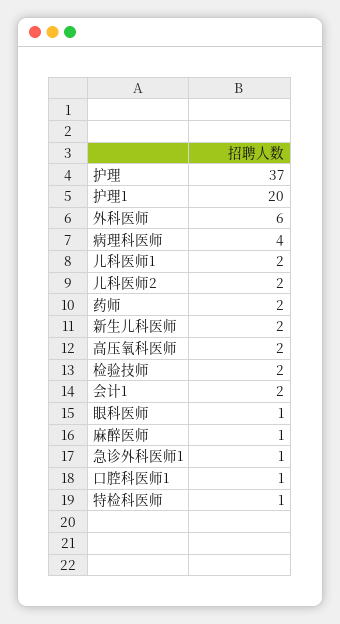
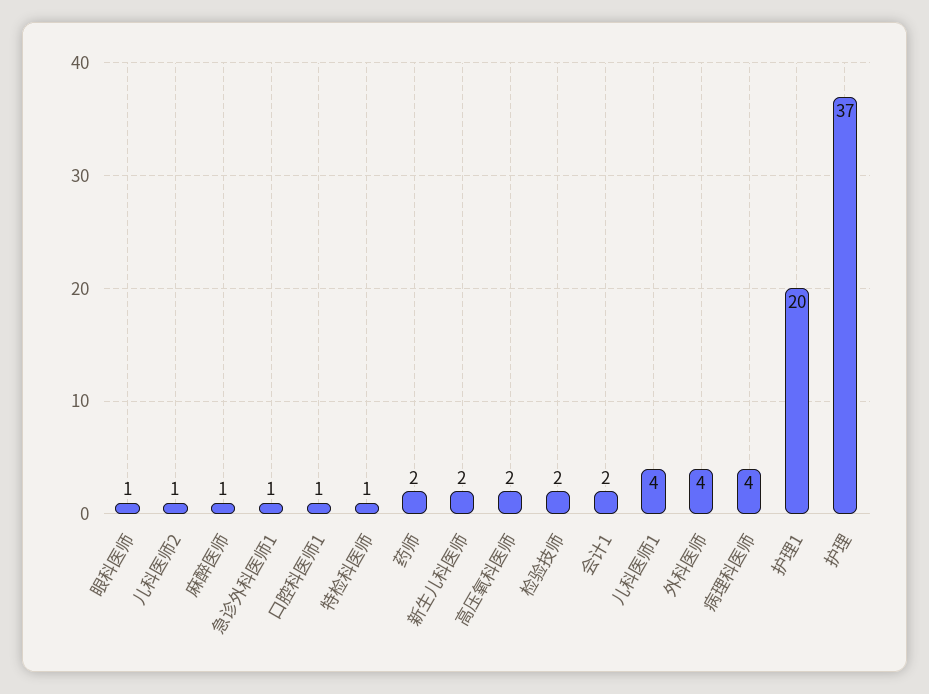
外科医师: 6 -> 4
儿科医师1: 2 -> 4
儿科医师2: 2 -> 1

